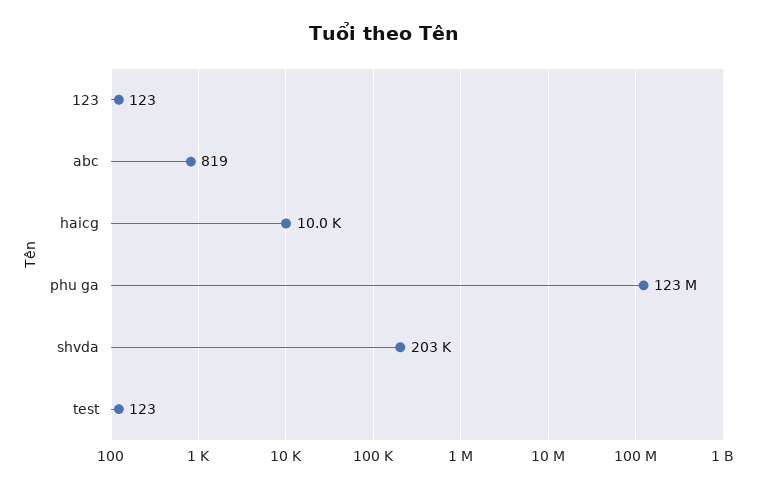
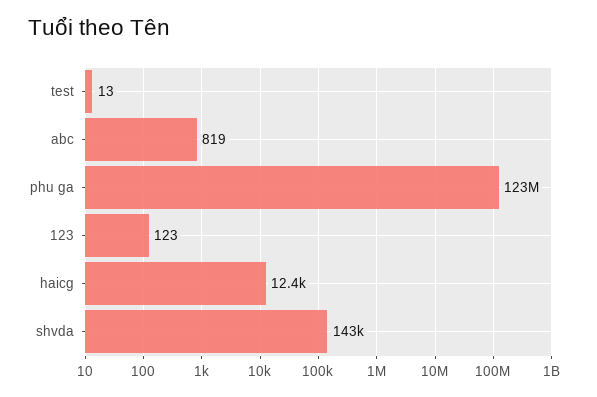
haicg: 10000 -> 12400
shvda: 203000 -> 143000
test: 123 -> 13

